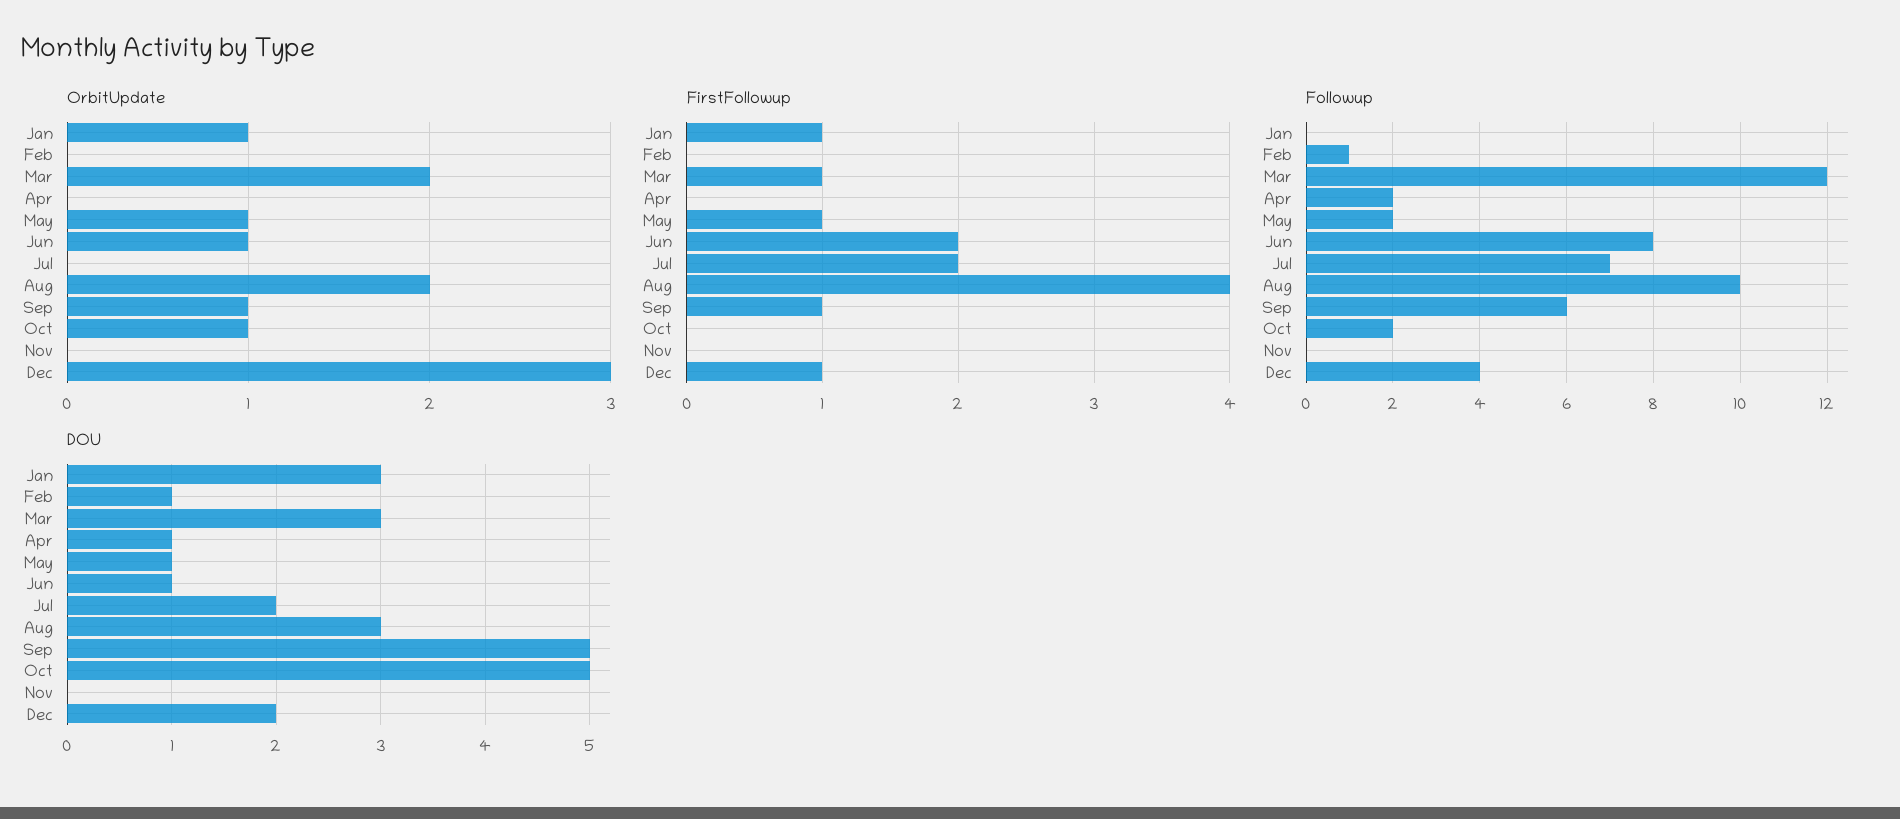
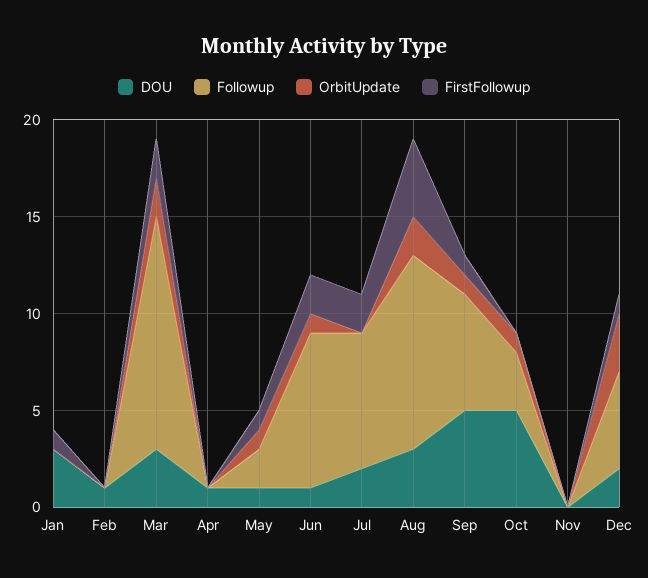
OrbitUpdate, Jan: 1 -> 0
FirstFollowup, Mar: 1 -> 2
Followup, Feb: 1 -> 0
Followup, Apr: 2 -> 0
Followup, Oct: 2 -> 3
Followup, Dec: 4 -> 5

